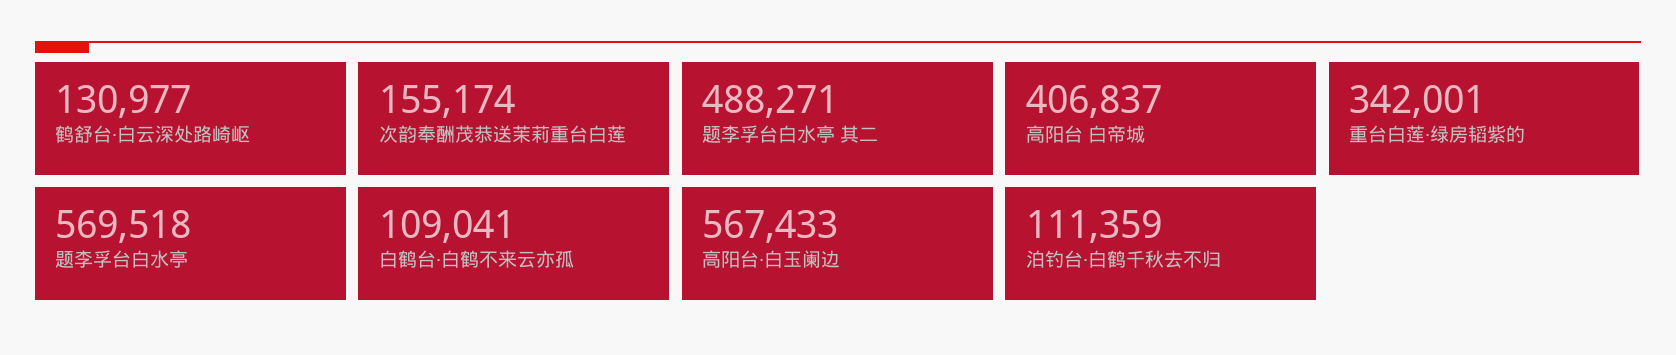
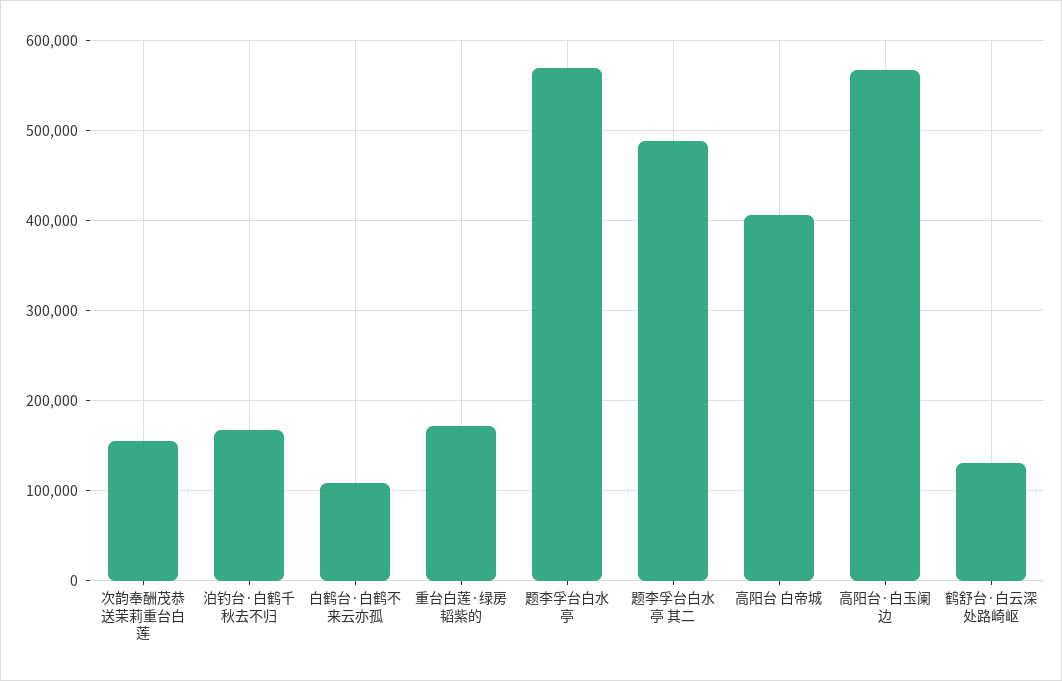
重台白莲·绿房韬紫的: 342001 -> 170000
泊钓台·白鹤千秋去不归: 111359 -> 170000

